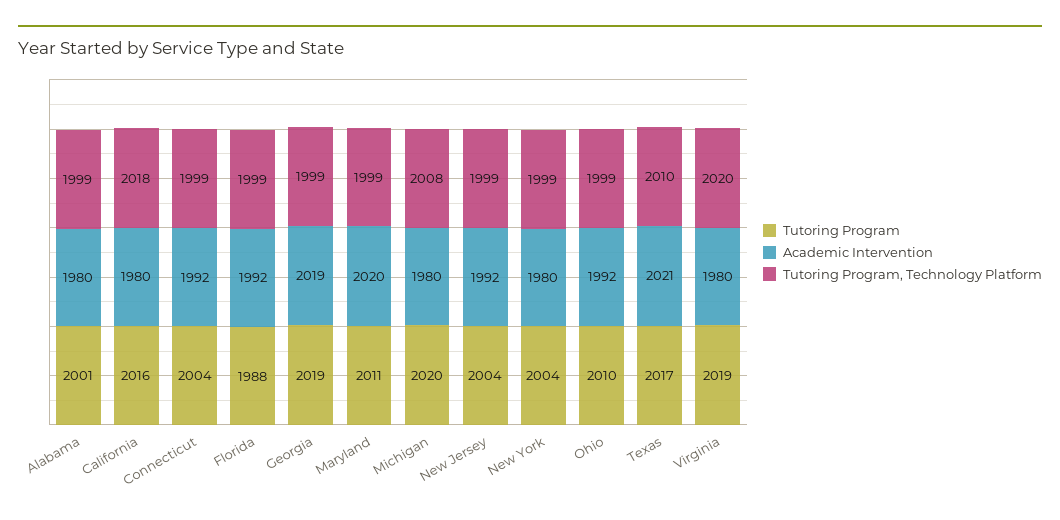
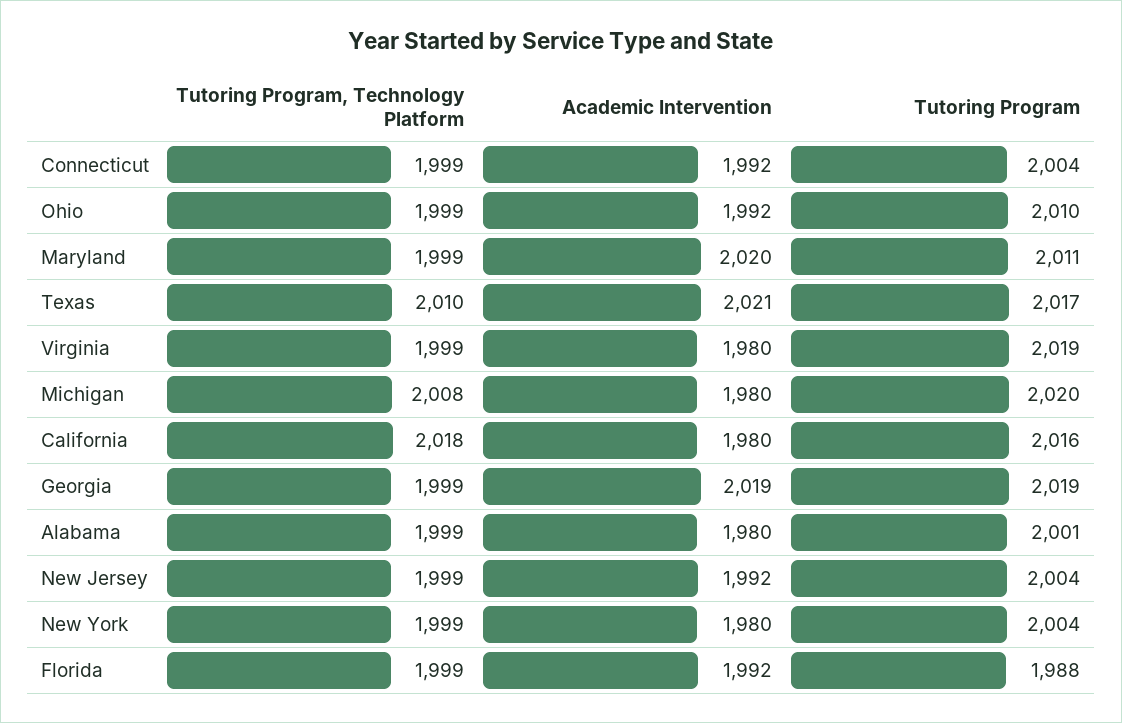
Tutoring Program, Technology Platform, Virginia: 2020 -> 1999

